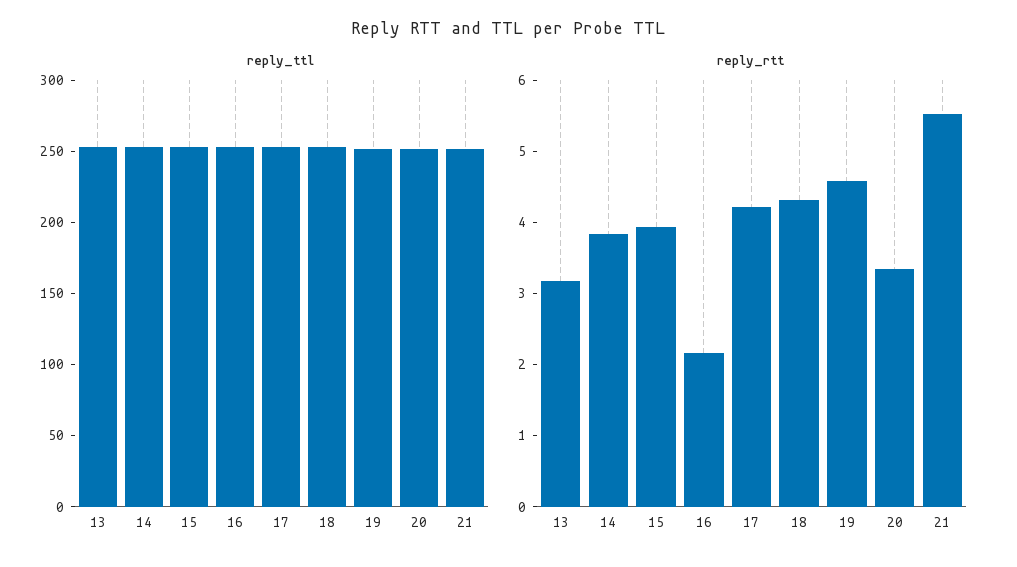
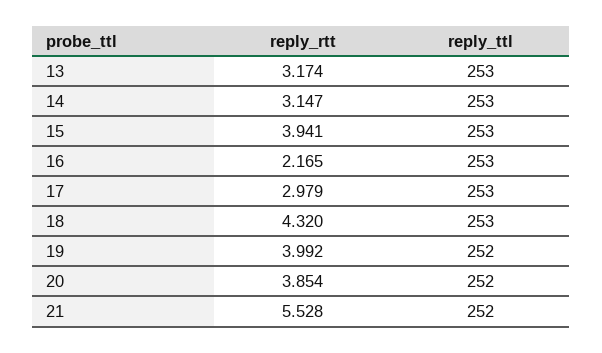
reply_rtt, 14: 3.8 -> 3.147
reply_rtt, 17: 4.2 -> 2.979
reply_rtt, 19: 4.6 -> 3.992
reply_rtt, 20: 3.4 -> 3.854

